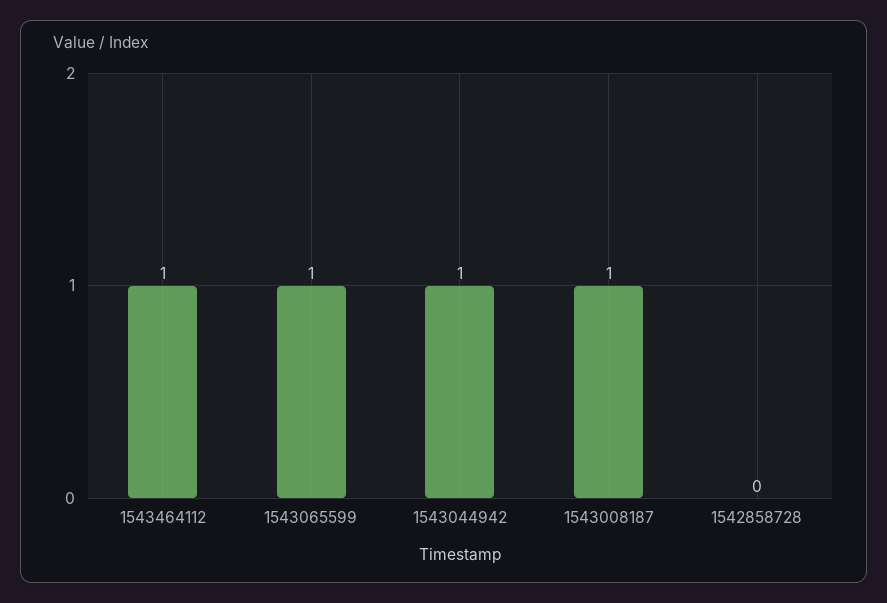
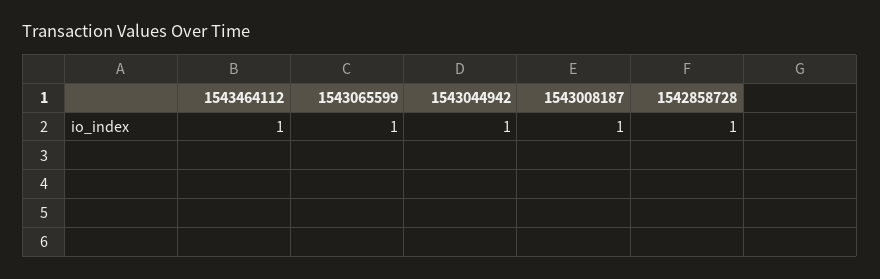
1542858728: 0 -> 1

